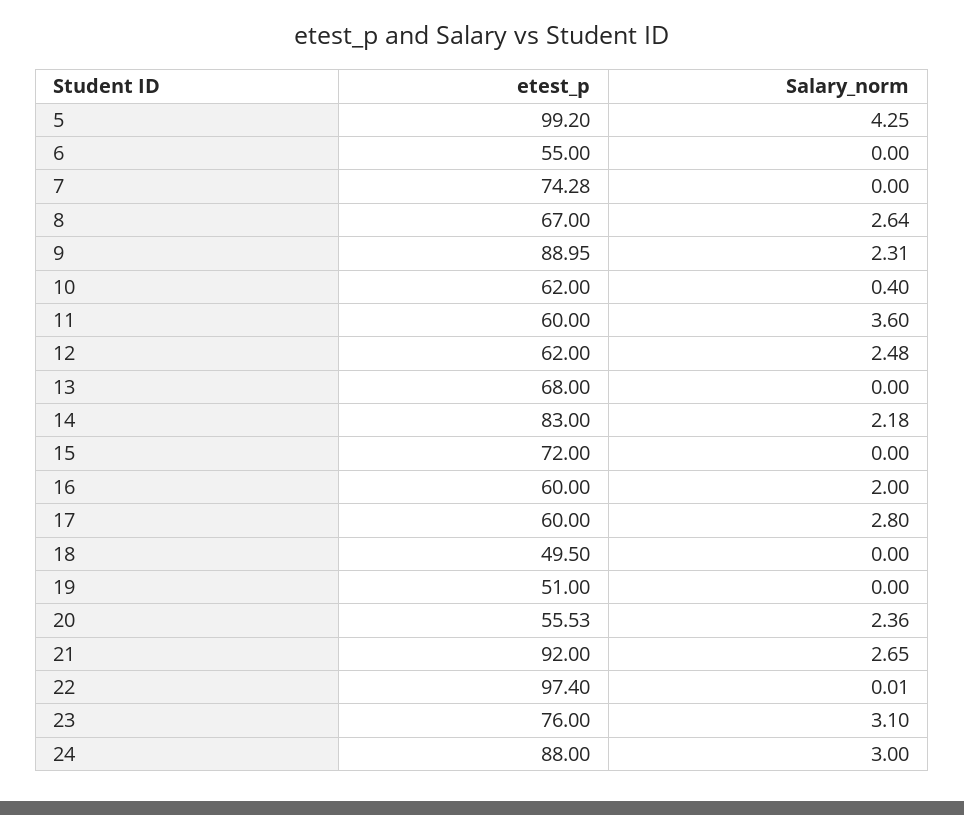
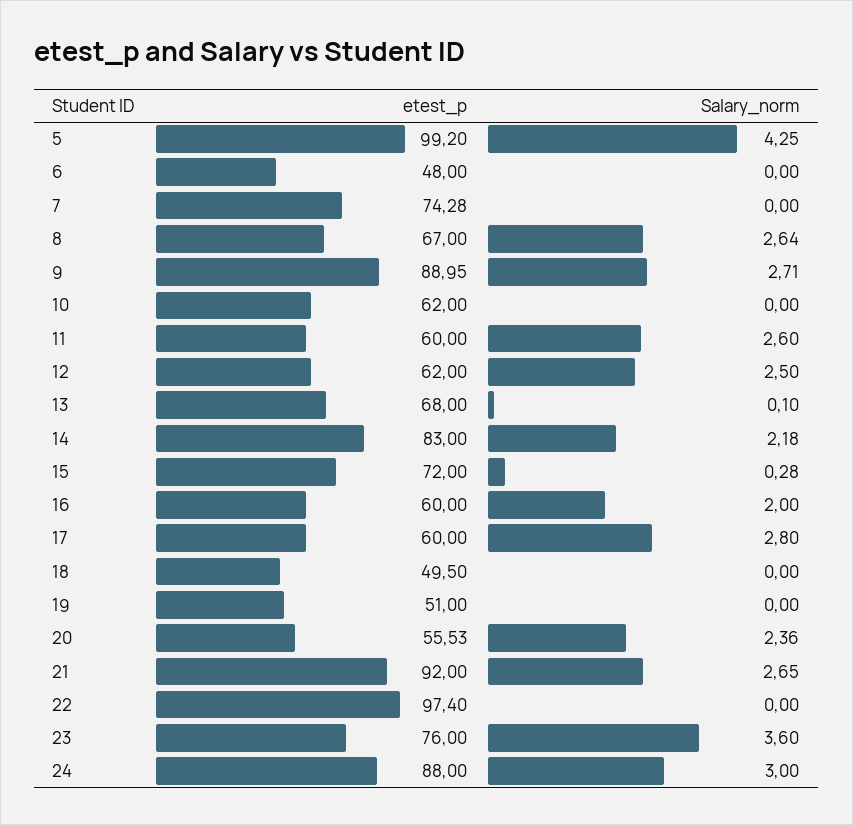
etest_p, 6: 55 -> 48
Salary_norm, 9: 2.31 -> 2.71
Salary_norm, 10: 0.4 -> 0
Salary_norm, 11: 3.6 -> 2.6
Salary_norm, 12: 2.48 -> 2.5
Salary_norm, 13: 0 -> 0.1
Salary_norm, 15: 0 -> 0.28
Salary_norm, 22: 0.01 -> 0
Salary_norm, 23: 3.1 -> 3.6

